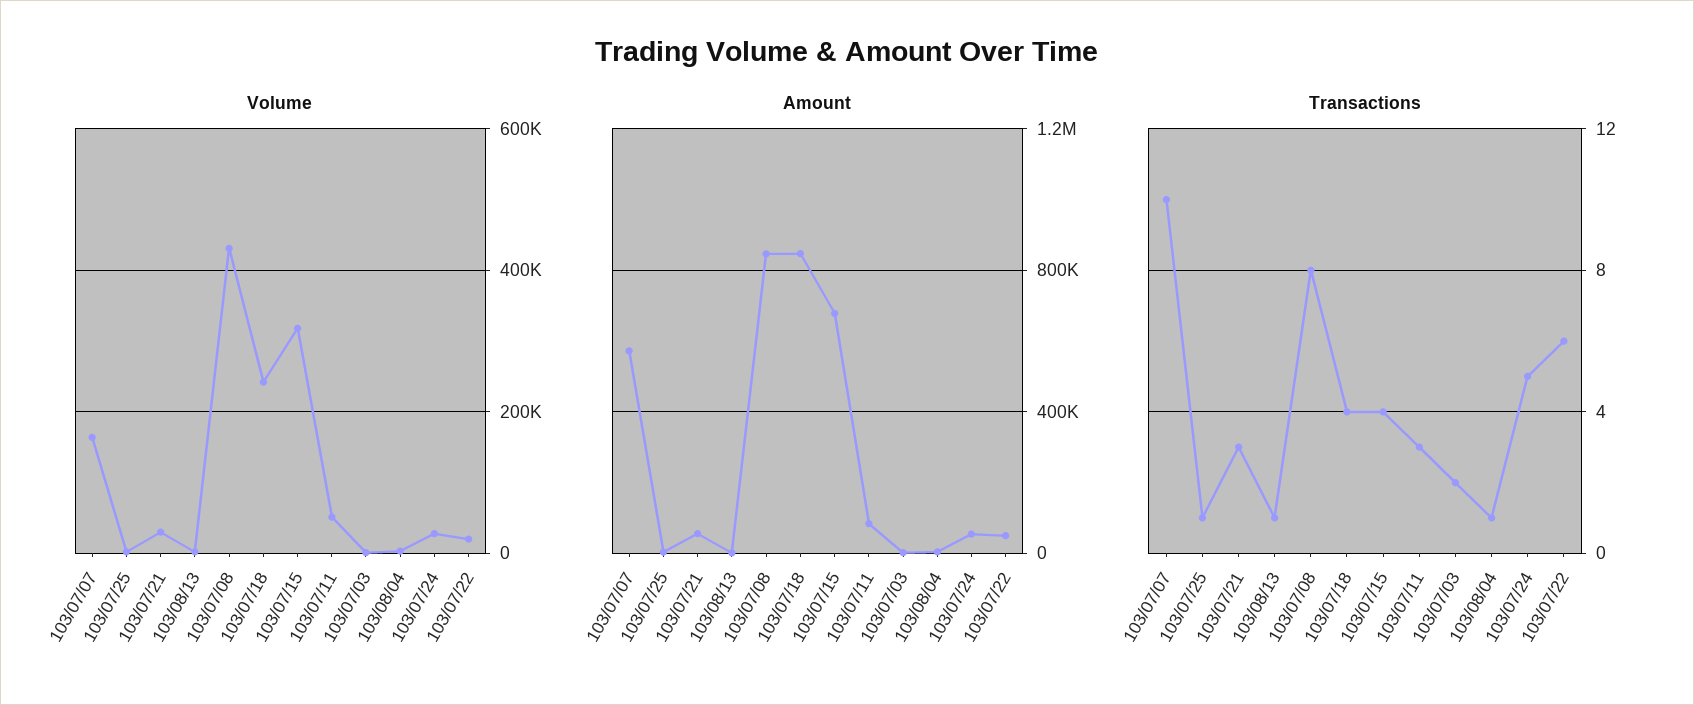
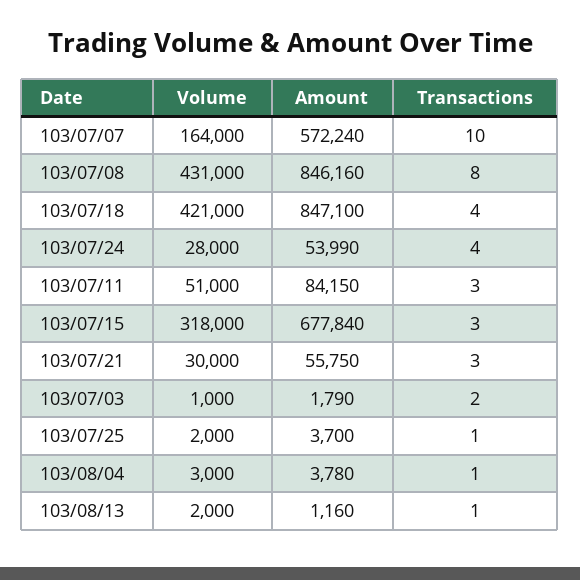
Volume, 103/07/18: 240000 -> 421000
Volume, 103/07/22: 20000 -> none
Amount, 103/07/22: 50000 -> none
Transactions, 103/07/15: 4 -> 3
Transactions, 103/07/24: 5 -> 4
Transactions, 103/07/22: 6 -> none

